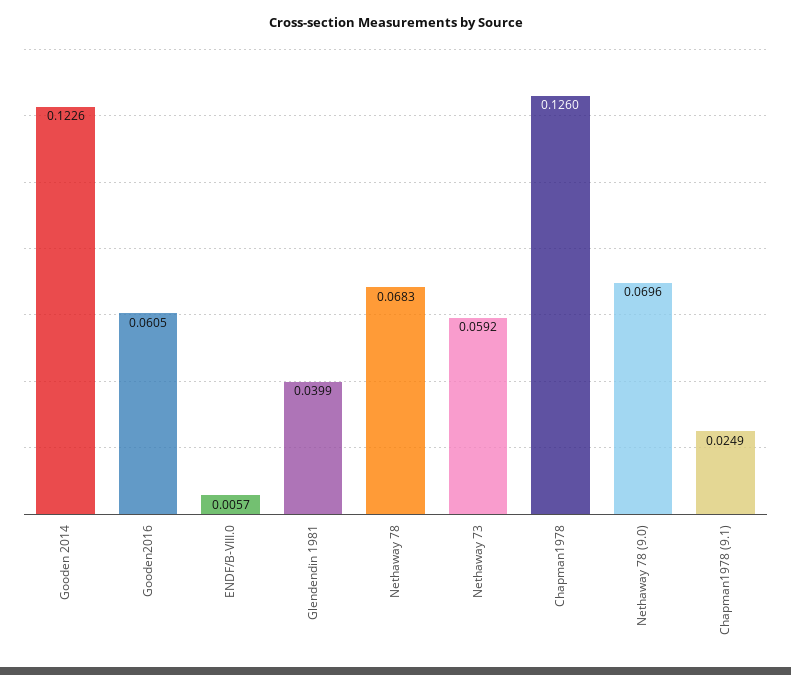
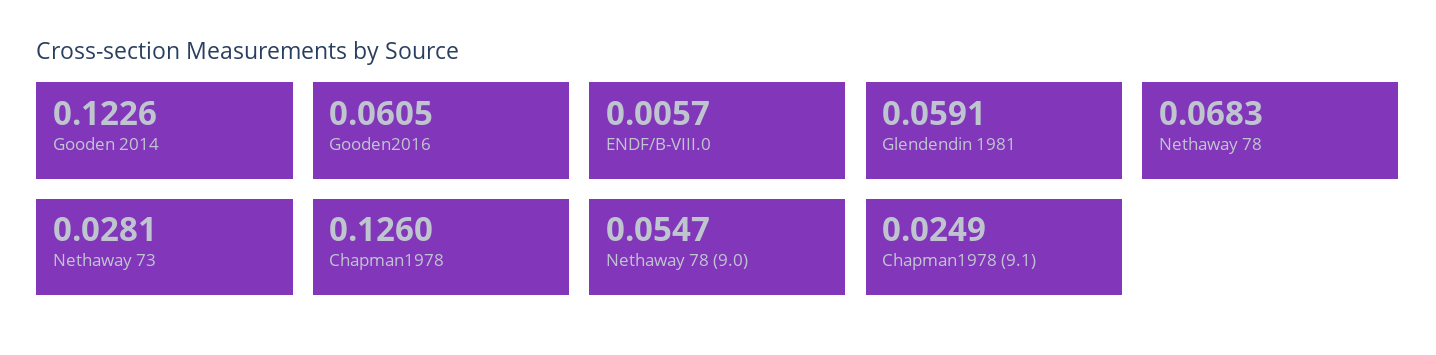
Glendendin 1981: 0.0399 -> 0.0591
Nethaway 73: 0.0592 -> 0.0281
Nethaway 78 (9.0): 0.0696 -> 0.0547

